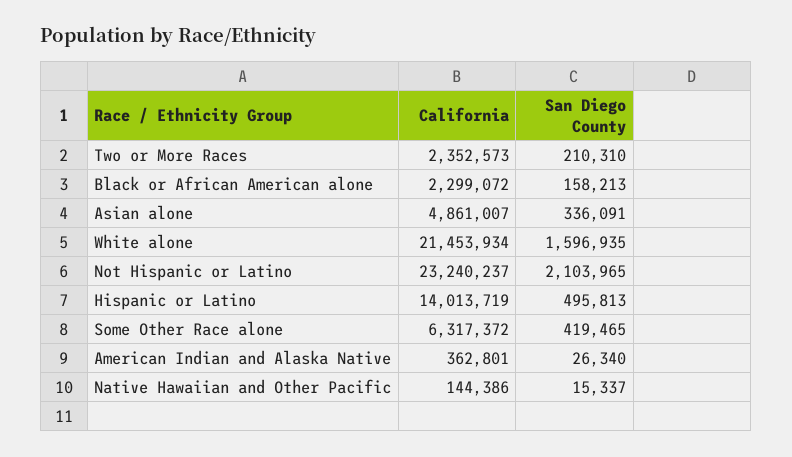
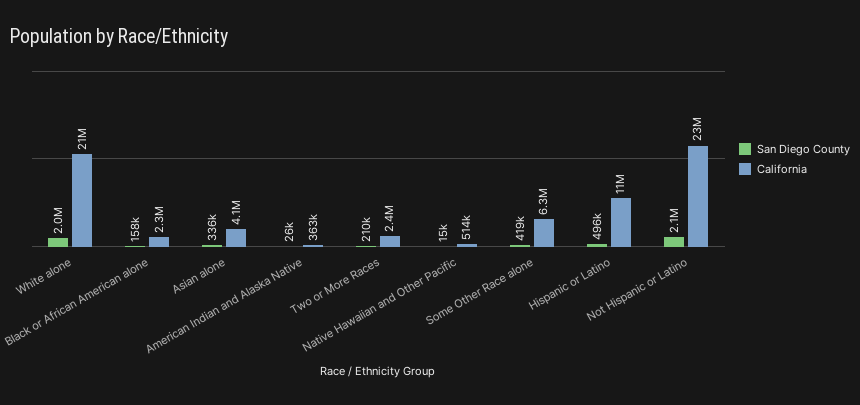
California, Asian alone: 4861007 -> 4100000
San Diego County, White alone: 1596935 -> 2000000
California, Hispanic or Latino: 14013719 -> 11000000
California, Native Hawaiian and Other Pacific: 144386 -> 514000

